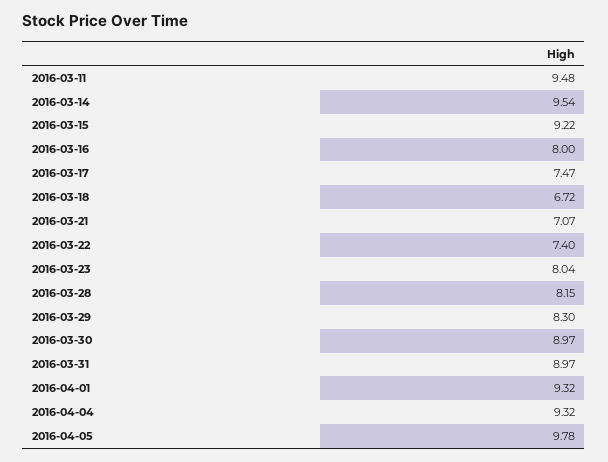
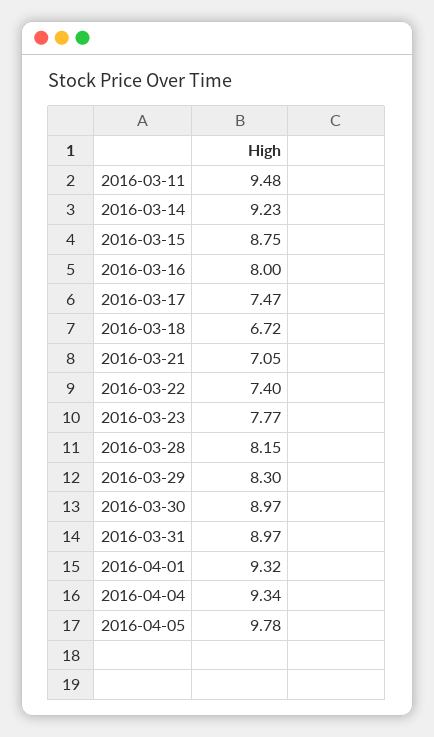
2016-03-14: 9.54 -> 9.23
2016-03-15: 9.22 -> 8.75
2016-03-21: 7.07 -> 7.05
2016-03-23: 8.04 -> 7.77
2016-04-04: 9.32 -> 9.34

